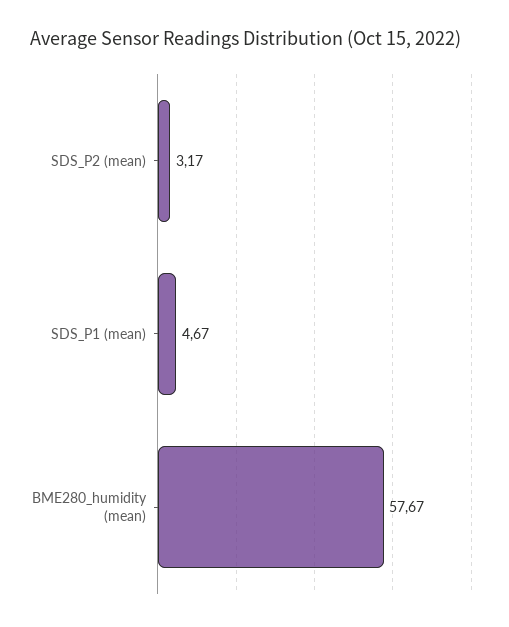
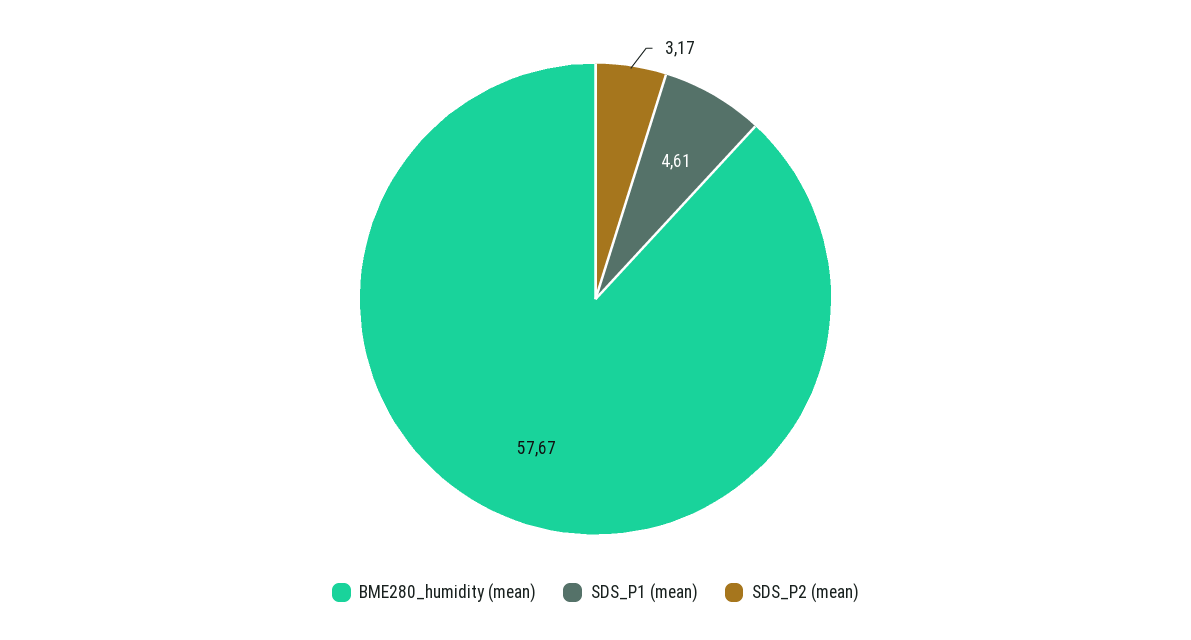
SDS_P1 (mean): 4.67 -> 4.61

